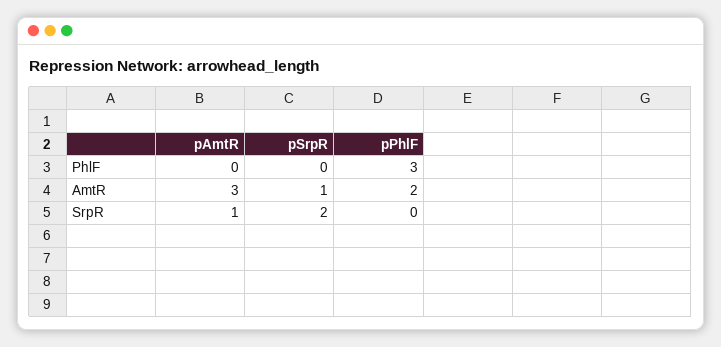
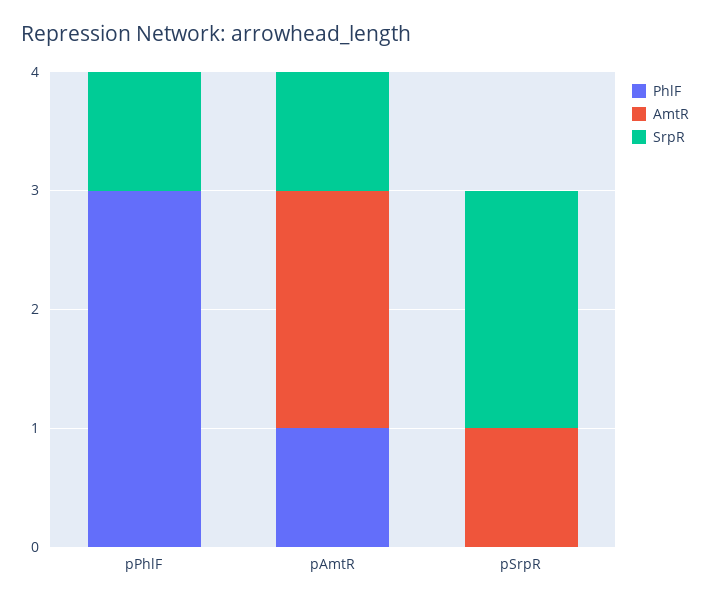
PhlF, pAmtR: 0 -> 1
AmtR, pAmtR: 3 -> 2
AmtR, pPhlF: 2 -> 0
SrpR, pPhlF: 0 -> 1

